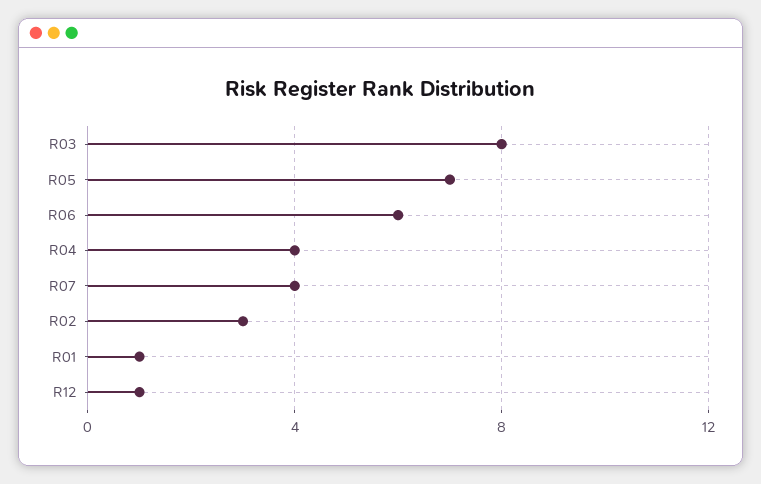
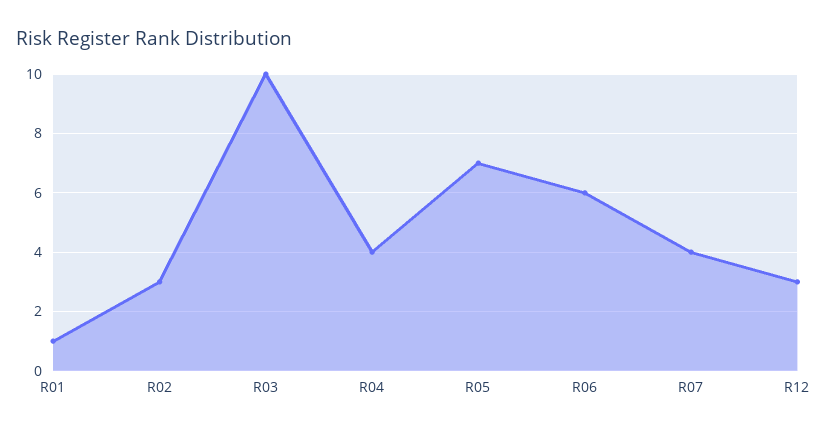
R03: 8 -> 10
R12: 1 -> 3

